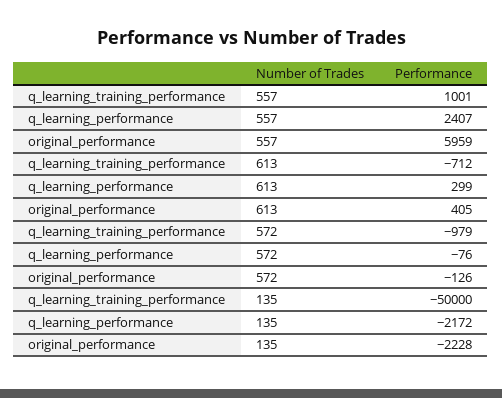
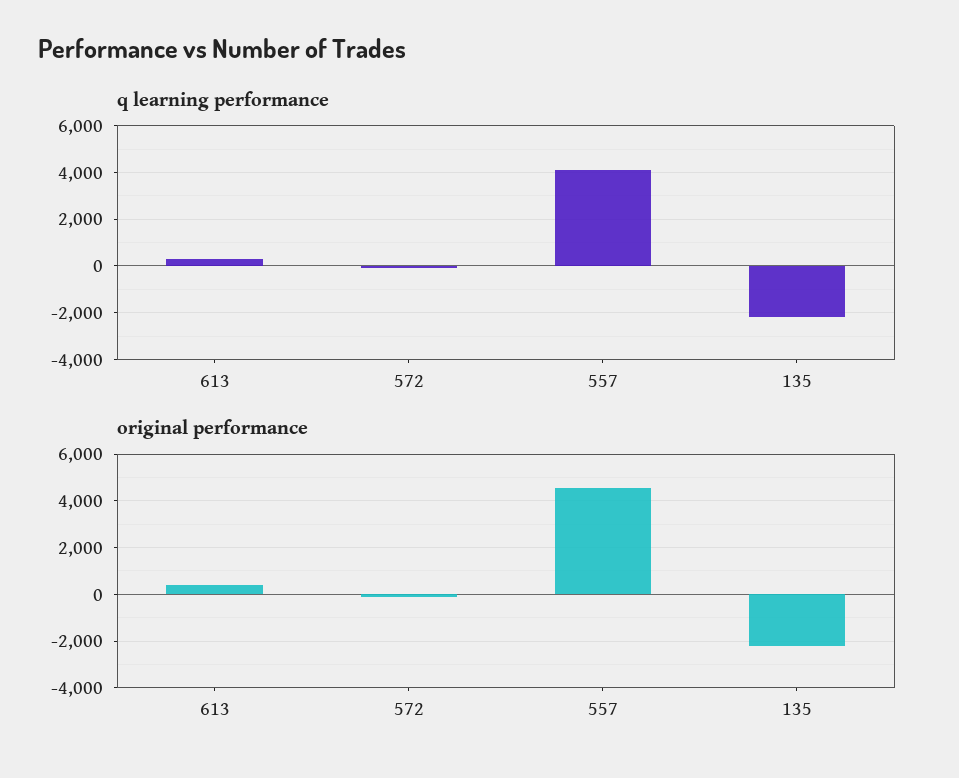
q_learning_training_performance, 557: 1001 -> none
q_learning_performance, 557: 2407 -> 4000
original_performance, 557: 5959 -> 4500
q_learning_training_performance, 613: -712 -> none
q_learning_training_performance, 572: -979 -> none
q_learning_training_performance, 135: -50000 -> none

